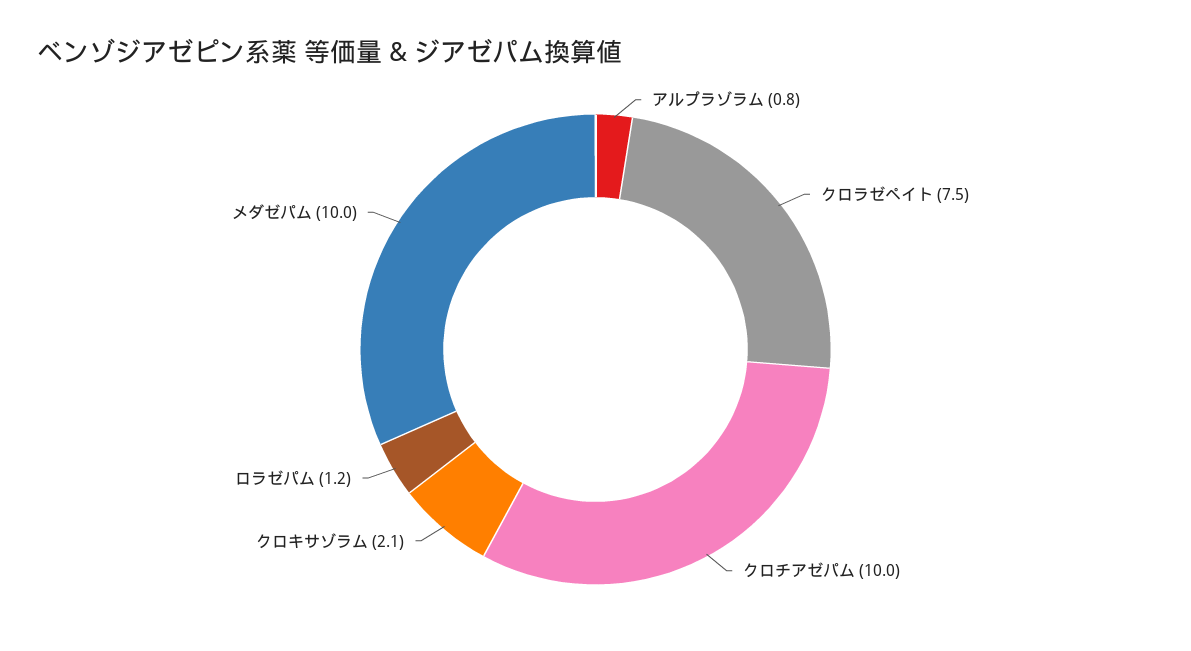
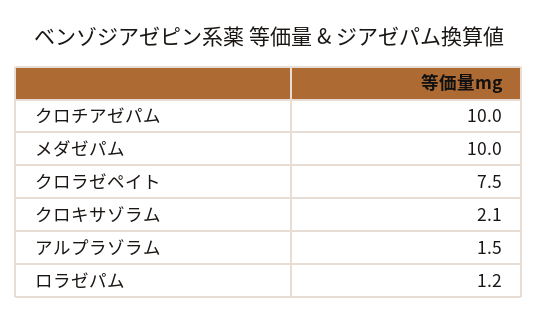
アルプラゾラム: 0.8 -> 1.5

